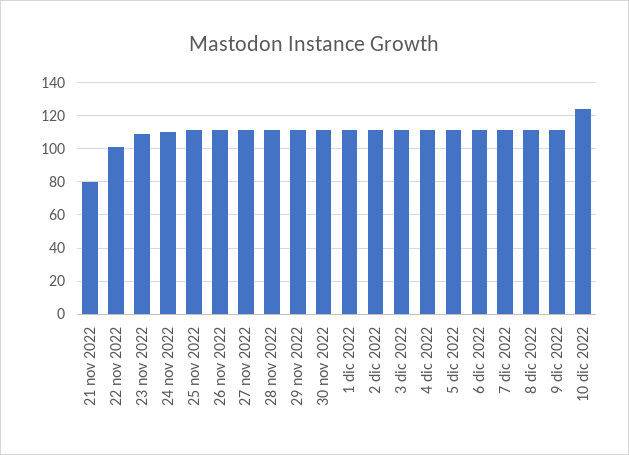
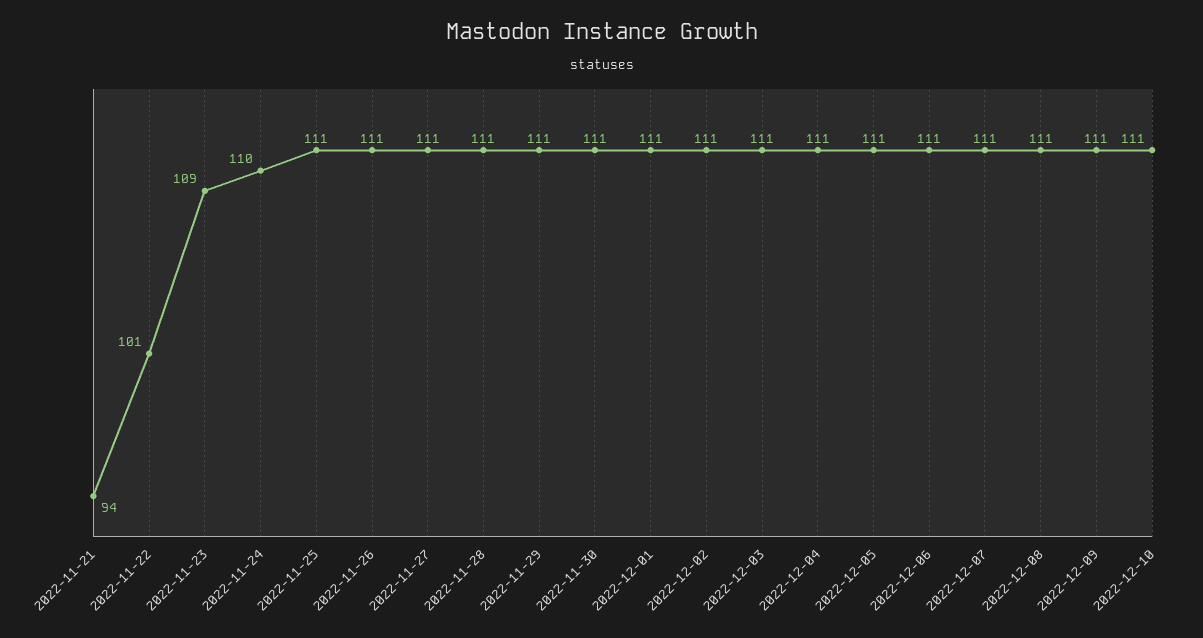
21 nov 2022: 80 -> 94
10 dic 2022: 125 -> 111

